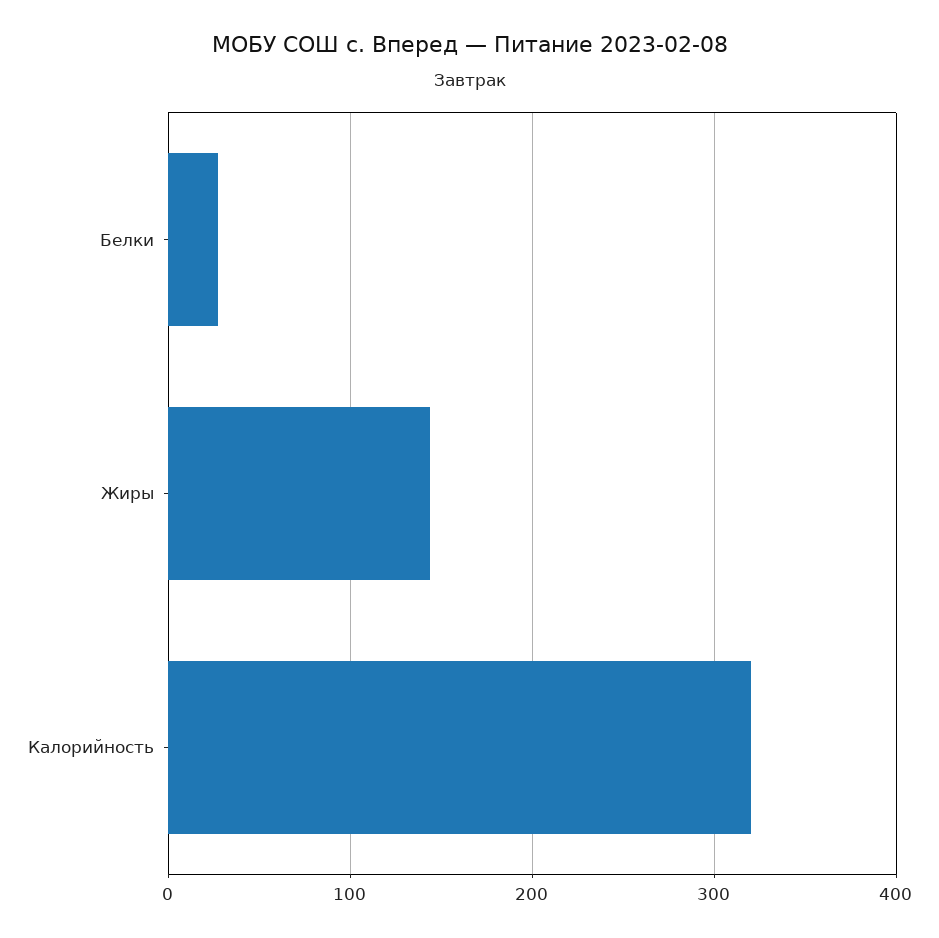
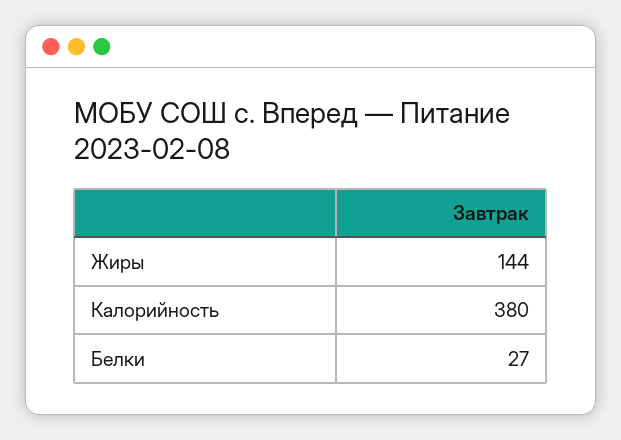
Калорийность: 320 -> 380

